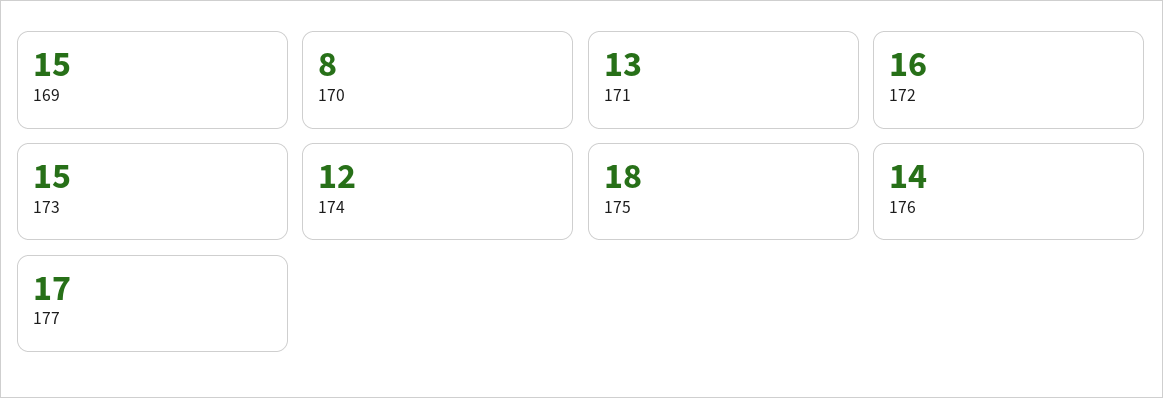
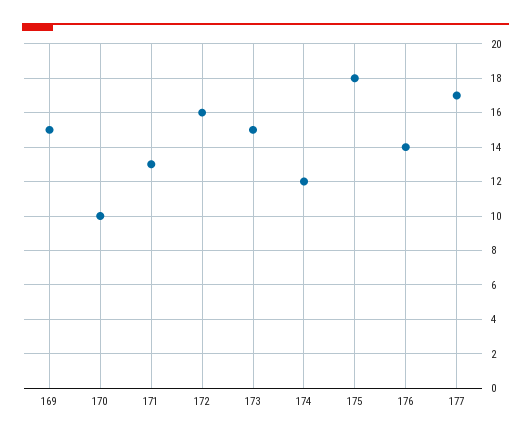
170: 8 -> 10

